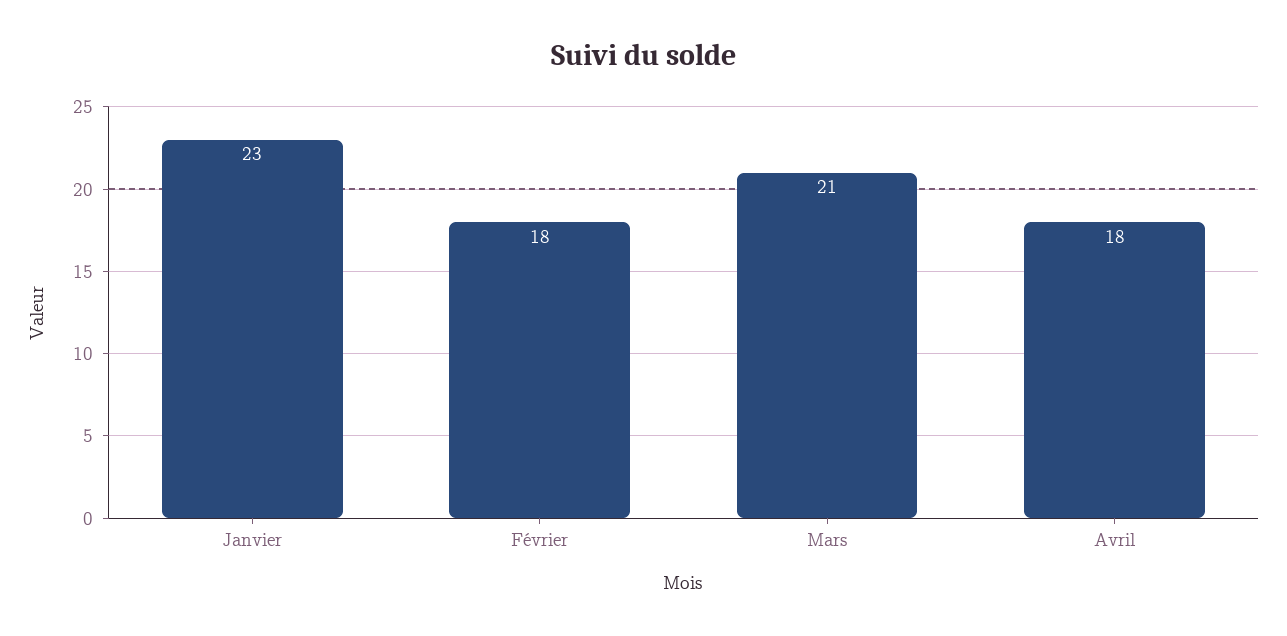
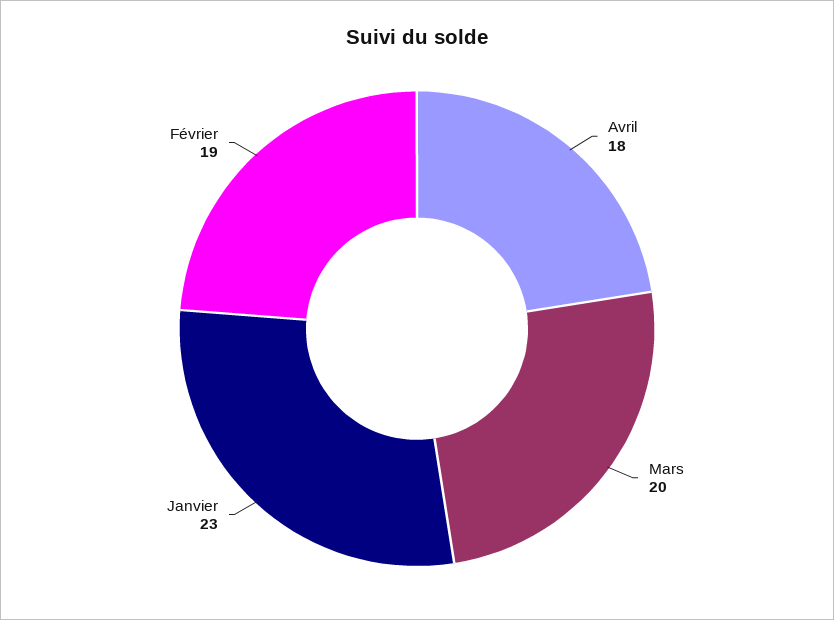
Février: 18 -> 19
Mars: 21 -> 20

